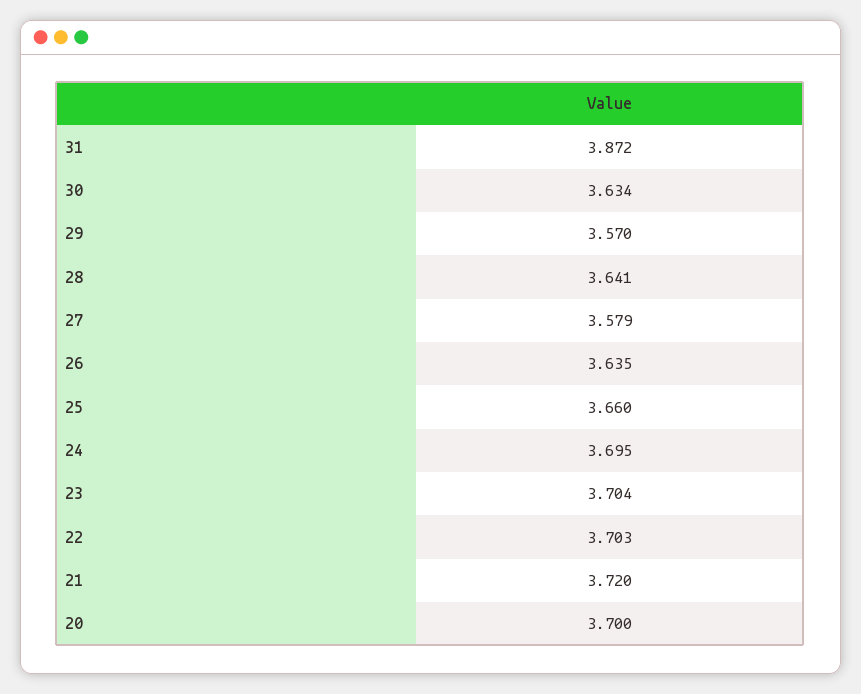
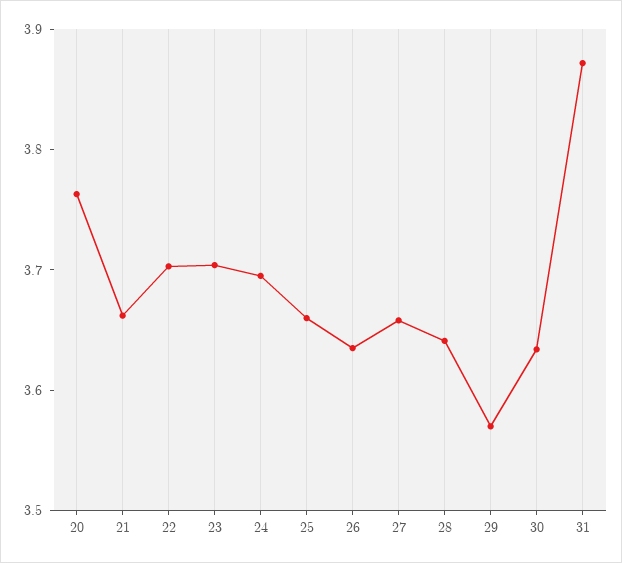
27: 3.579 -> 3.66
21: 3.72 -> 3.66
20: 3.7 -> 3.76

